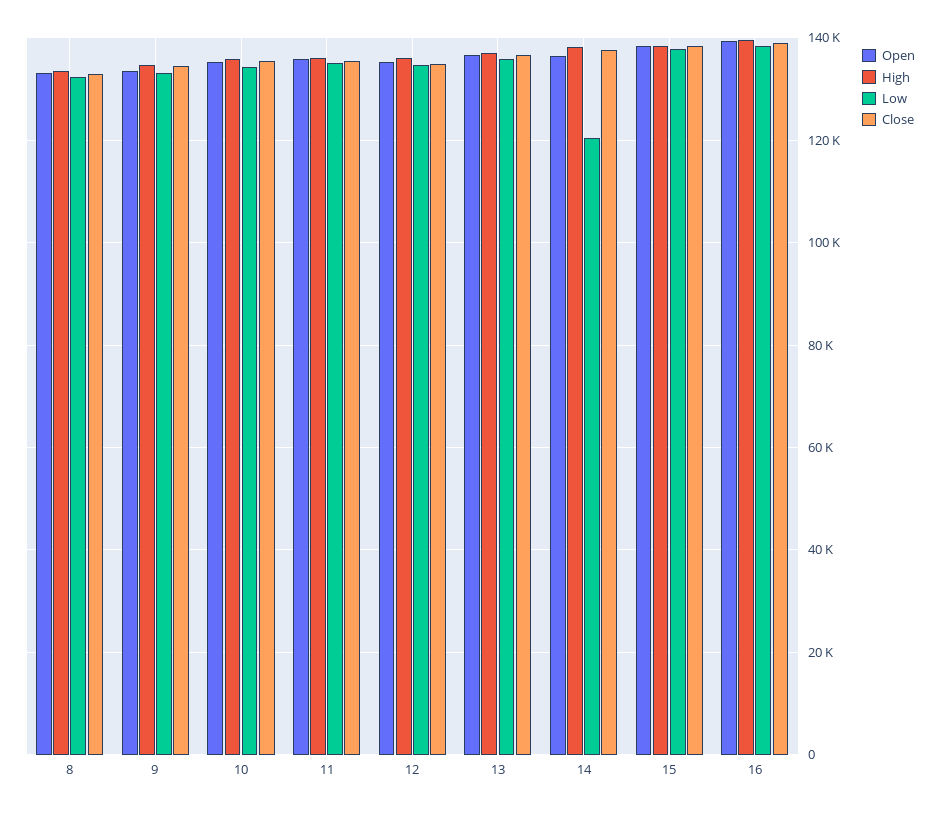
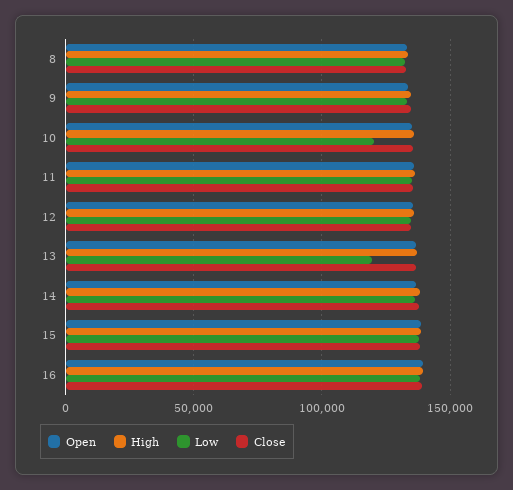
Low, 10: 134000 -> 120000
Low, 13: 136000 -> 120000
Low, 14: 120000 -> 135000

